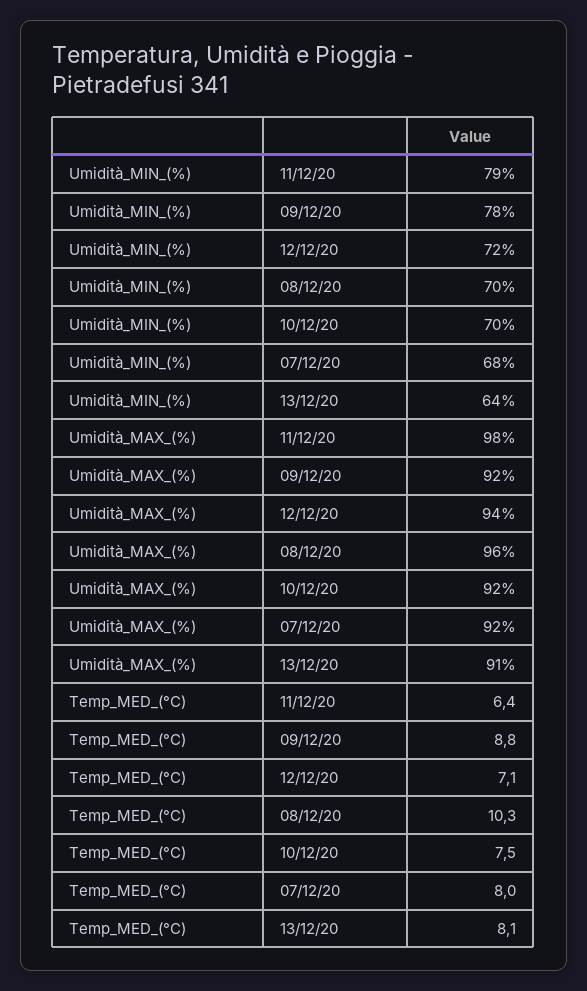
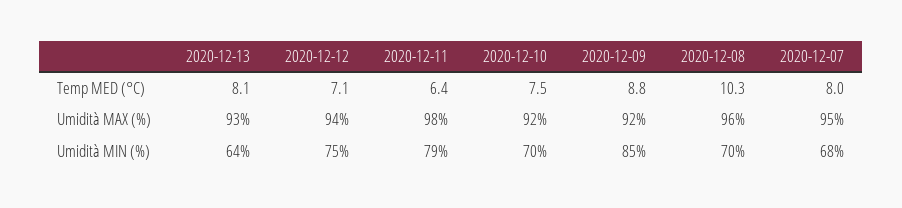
Umidità_MIN_(%), 09/12/20: 78 -> 85
Umidità_MIN_(%), 12/12/20: 72 -> 75
Umidità_MAX_(%), 07/12/20: 92 -> 95
Umidità_MAX_(%), 13/12/20: 91 -> 93

